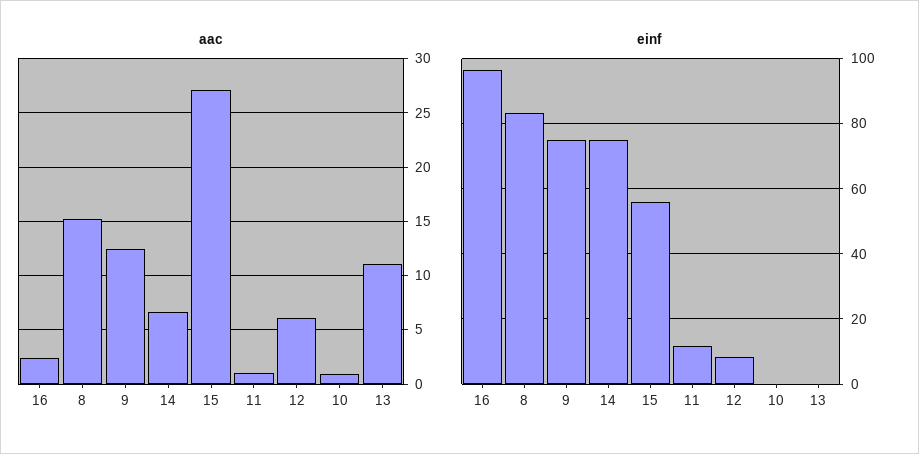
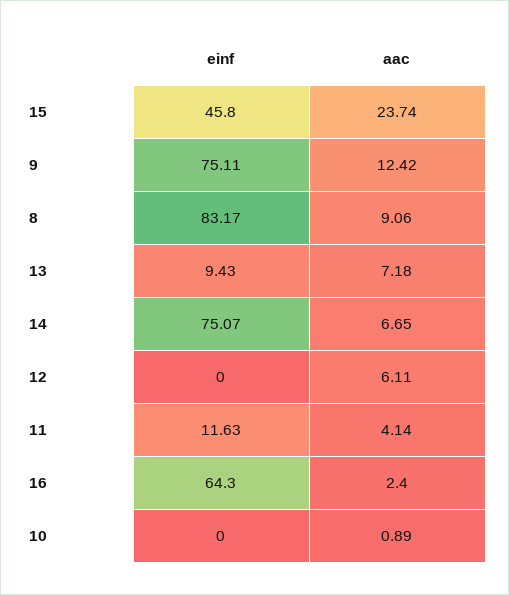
aac, 8: 15 -> 9.06
aac, 15: 27 -> 23.74
aac, 11: 1 -> 4.14
aac, 13: 11 -> 7.18
einf, 16: 96 -> 64.3
einf, 15: 56 -> 45.8
einf, 12: 8 -> 0
einf, 13: 0 -> 9.43

